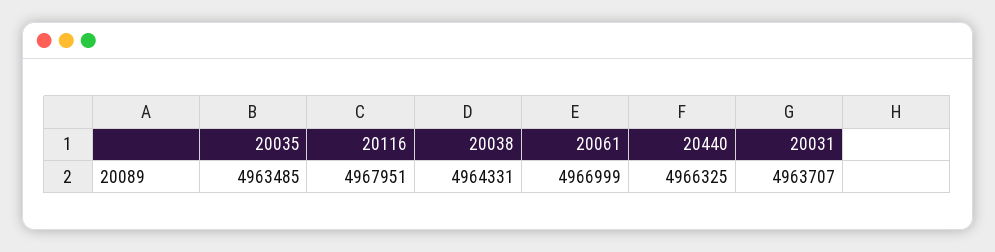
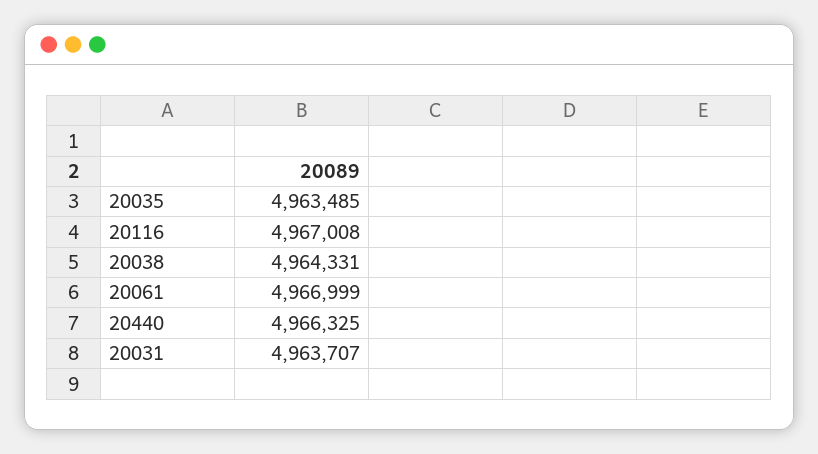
20116: 4967951 -> 4967008

